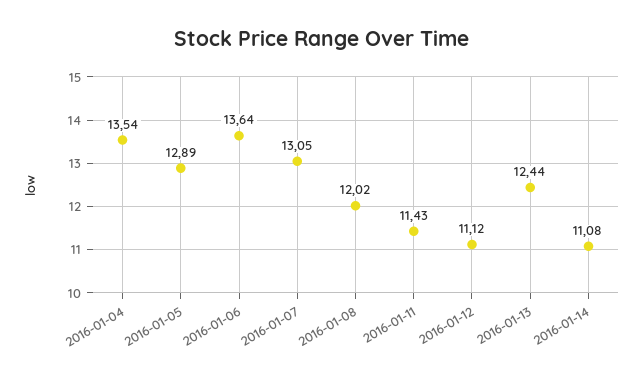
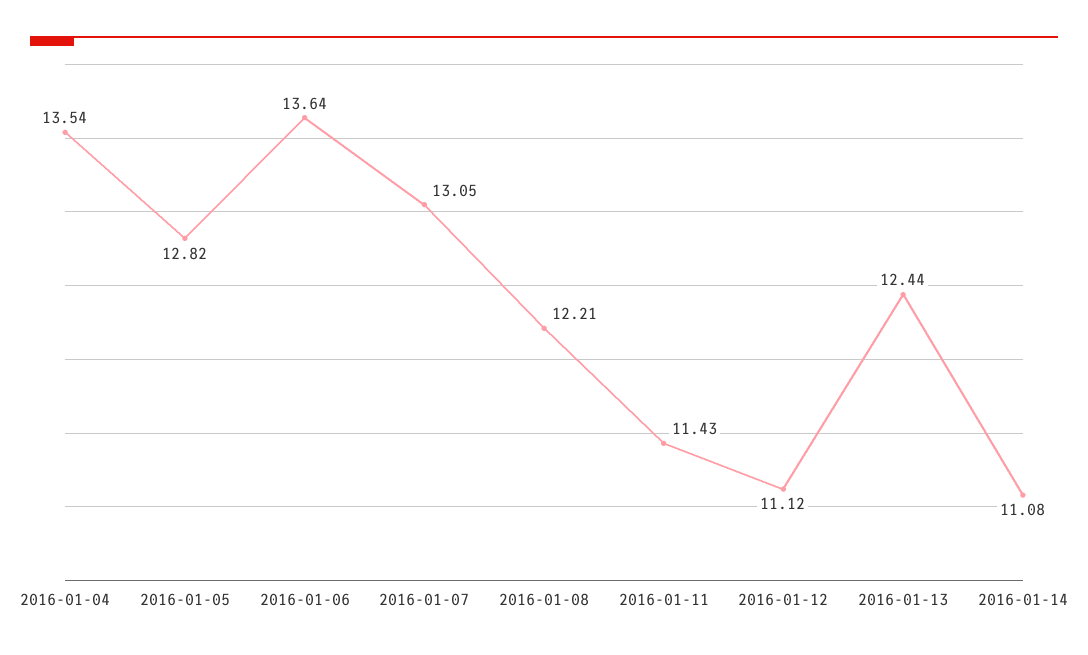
2016-01-05: 12.89 -> 12.82
2016-01-08: 12.02 -> 12.21

